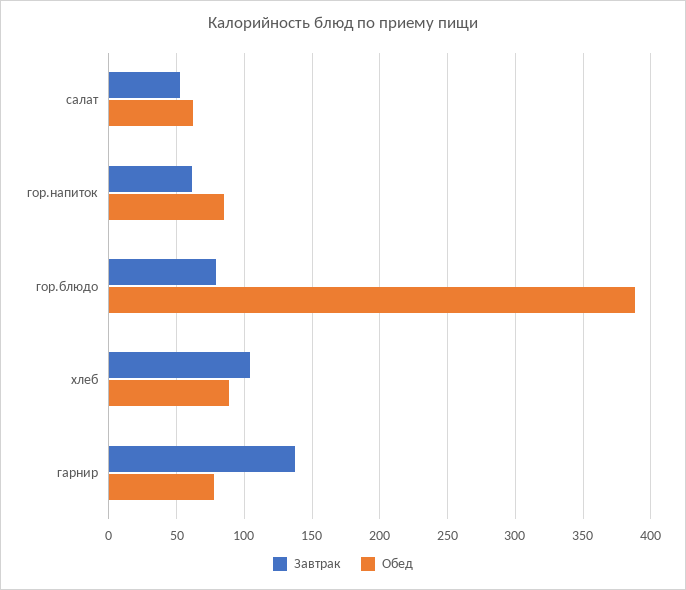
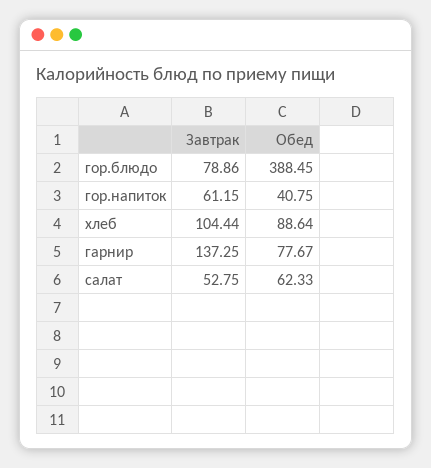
Обед, гор.напиток: 85 -> 40.75

